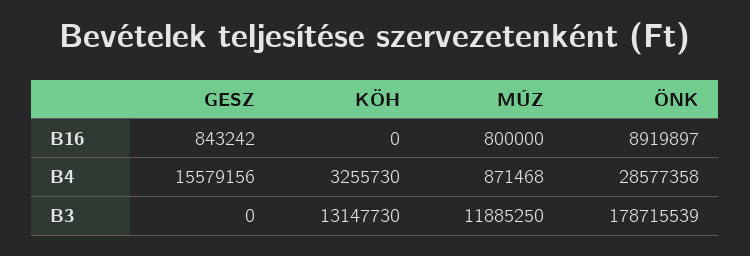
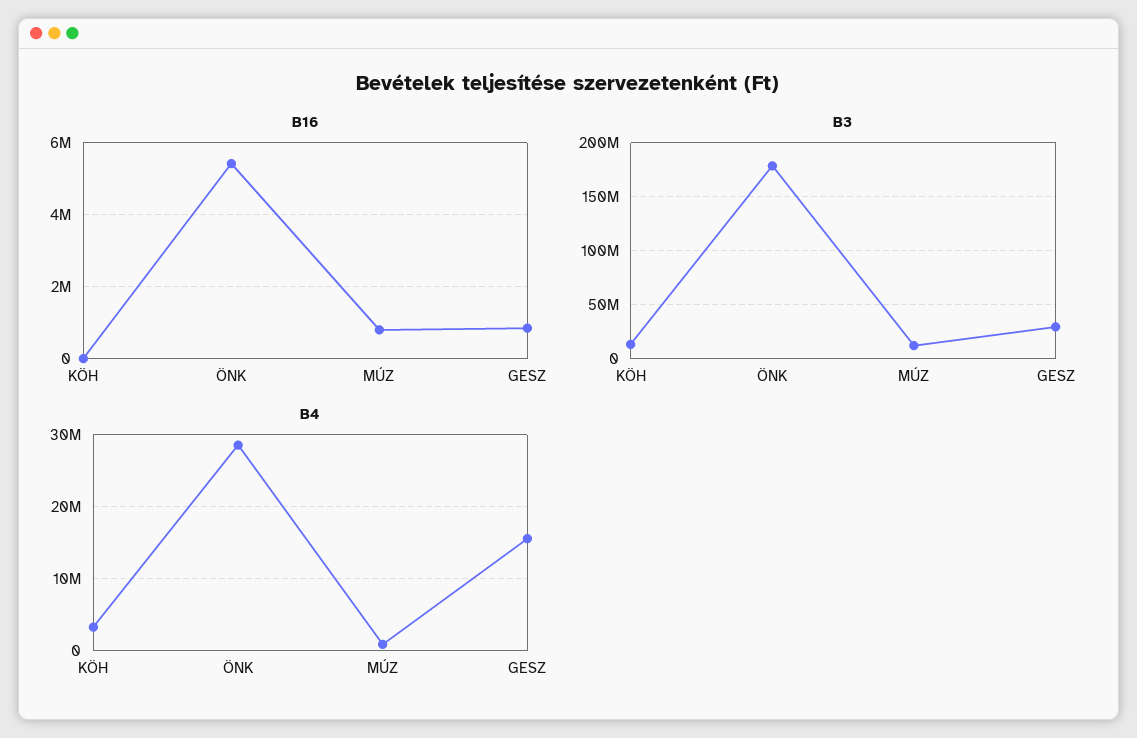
B16, ÖNK: 8919897 -> 5400000
B3, GESZ: 0 -> 30000000

